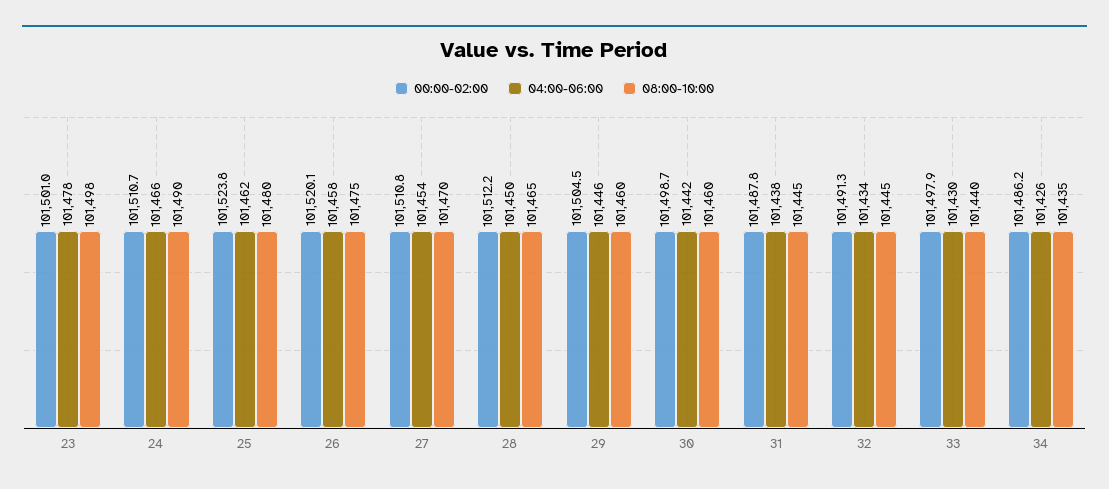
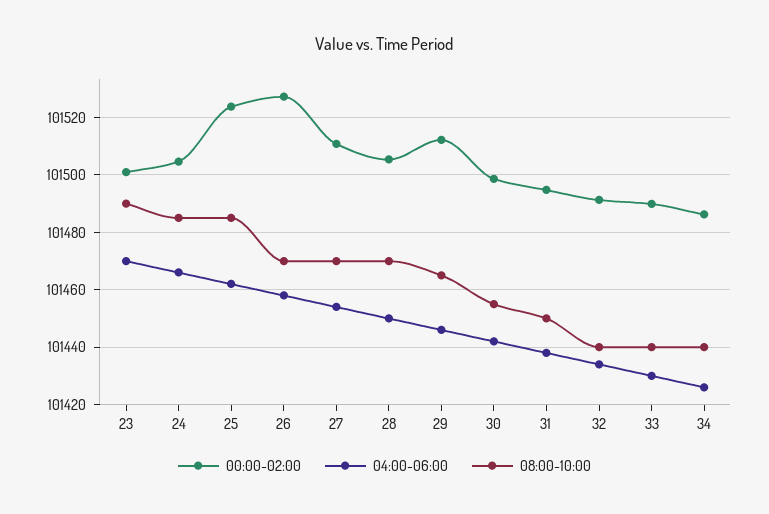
04:00-06:00, 23: 101478 -> 101470
08:00-10:00, 23: 101498 -> 101490
00:00-02:00, 24: 101510.7 -> 101505
08:00-10:00, 24: 101490 -> 101485
08:00-10:00, 25: 101480 -> 101485
00:00-02:00, 26: 101520.1 -> 101527.5
08:00-10:00, 26: 101475 -> 101470
00:00-02:00, 28: 101512.2 -> 101505
08:00-10:00, 28: 101465 -> 101470
00:00-02:00, 29: 101504.5 -> 101512.5
08:00-10:00, 29: 101460 -> 101465
08:00-10:00, 30: 101460 -> 101455
00:00-02:00, 31: 101487.8 -> 101495
08:00-10:00, 31: 101445 -> 101450
08:00-10:00, 32: 101445 -> 101440
00:00-02:00, 33: 101497.9 -> 101490
08:00-10:00, 34: 101435 -> 101440

